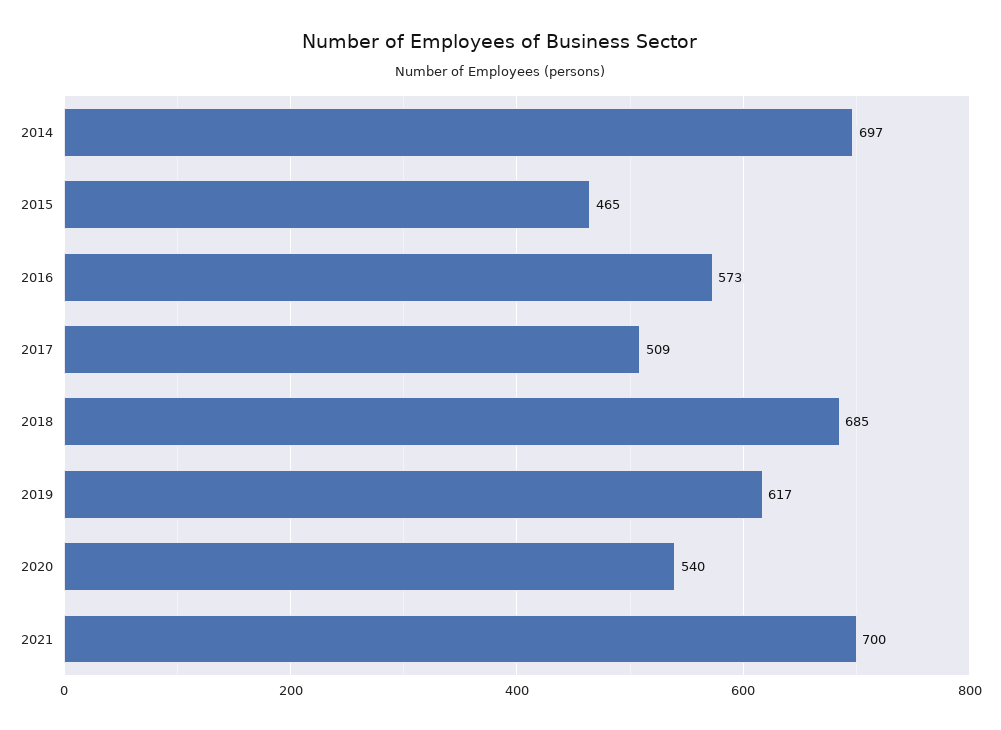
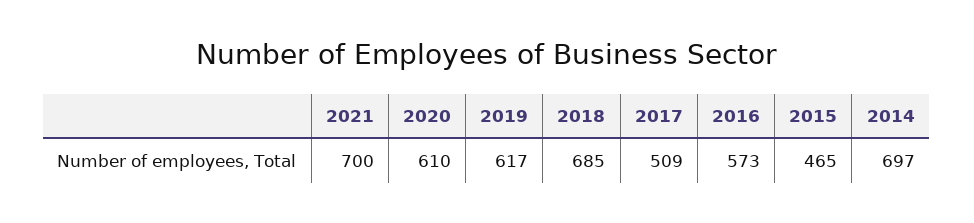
2020: 540 -> 610

